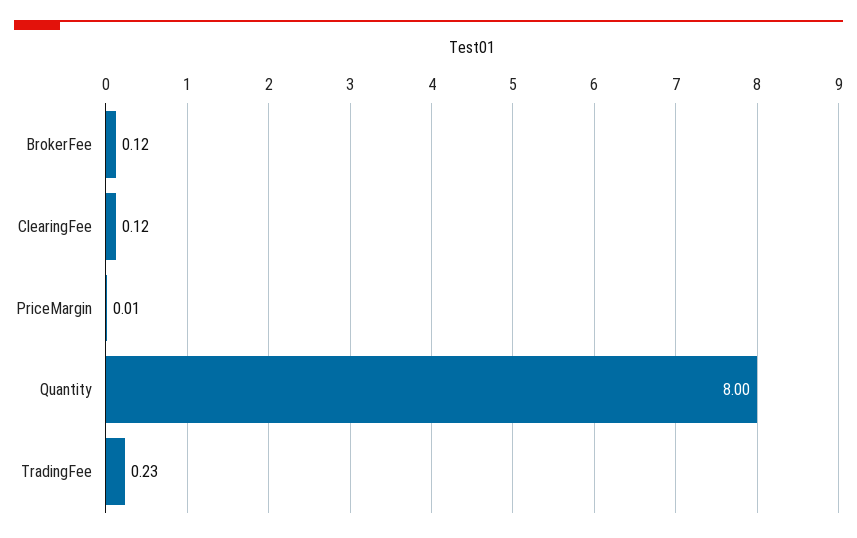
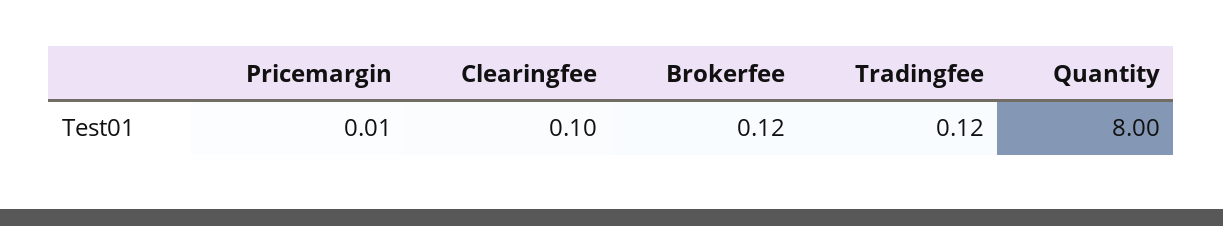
ClearingFee: 0.12 -> 0.1
TradingFee: 0.23 -> 0.12

